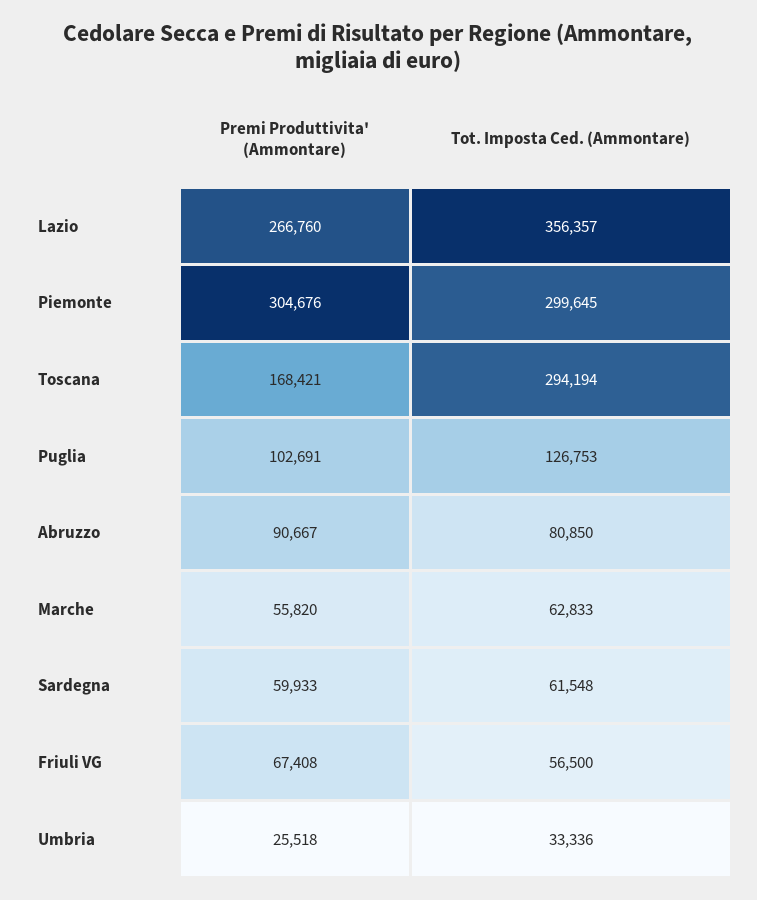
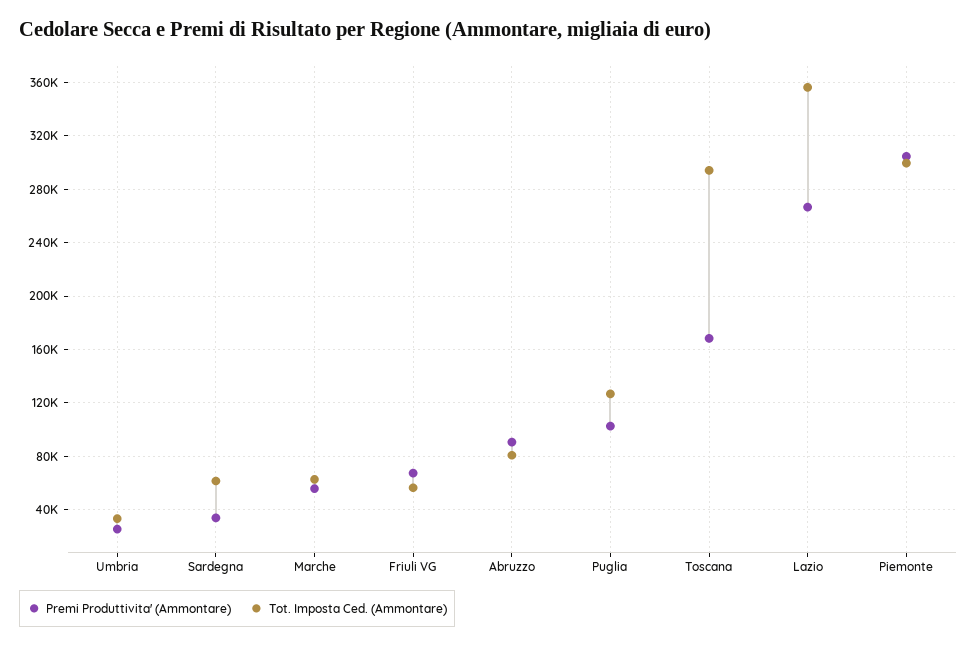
Premi Produttivita' (Ammontare), Sardegna: 59933 -> 35000

